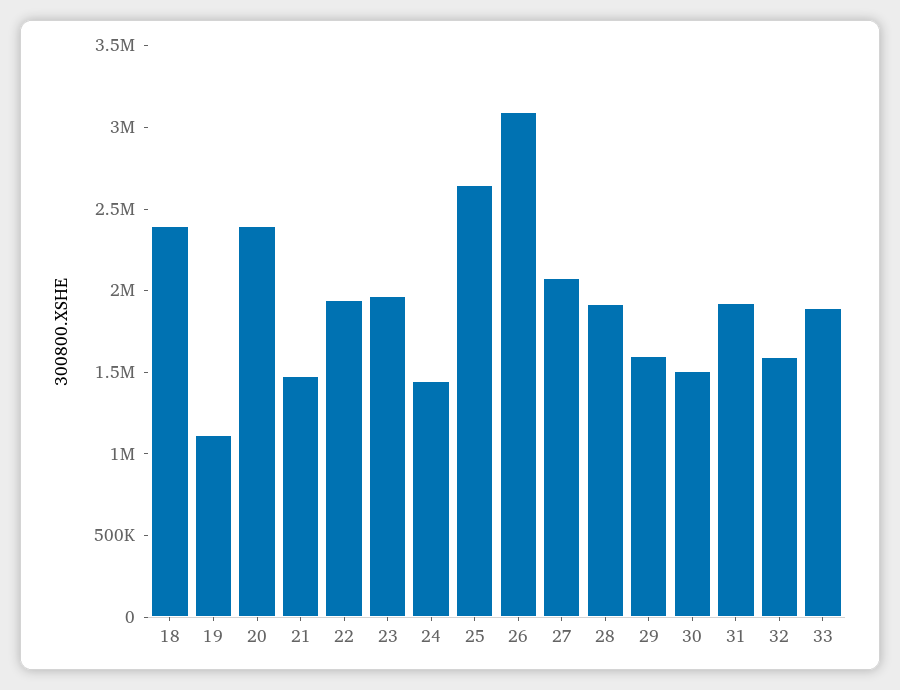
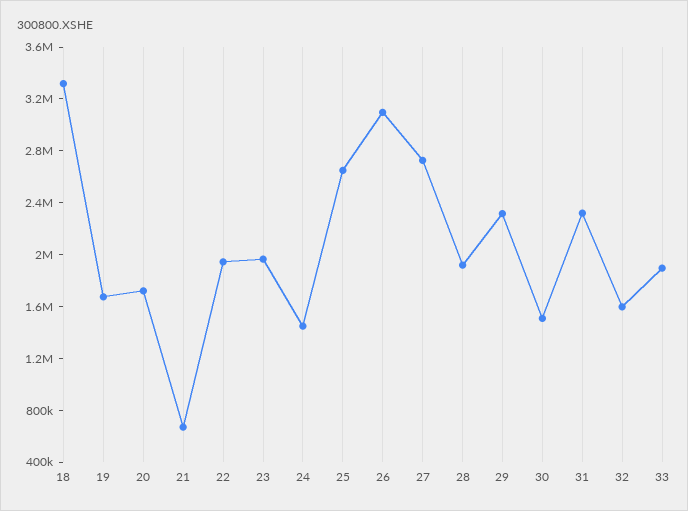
18: 2400000 -> 3300000
19: 1100000 -> 1700000
20: 2400000 -> 1700000
21: 1500000 -> 700000
27: 2100000 -> 2700000
29: 1600000 -> 2300000
31: 1900000 -> 2300000

